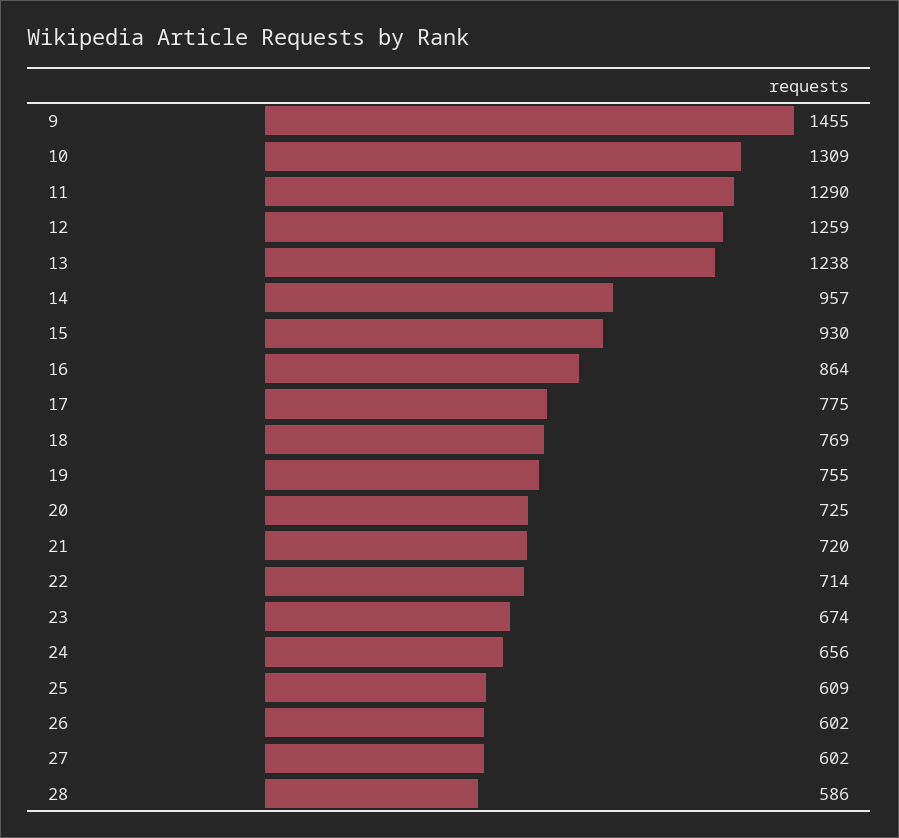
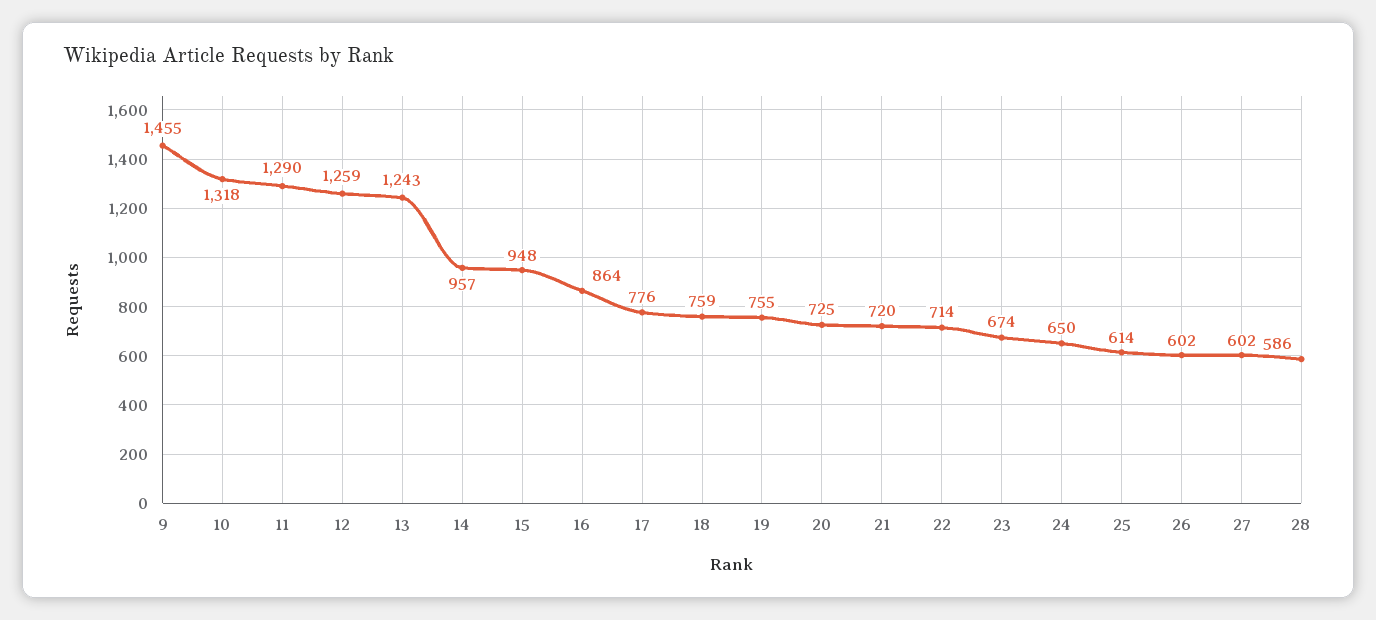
10: 1309 -> 1318
13: 1238 -> 1243
15: 930 -> 948
17: 775 -> 776
18: 769 -> 759
24: 656 -> 650
25: 609 -> 614

